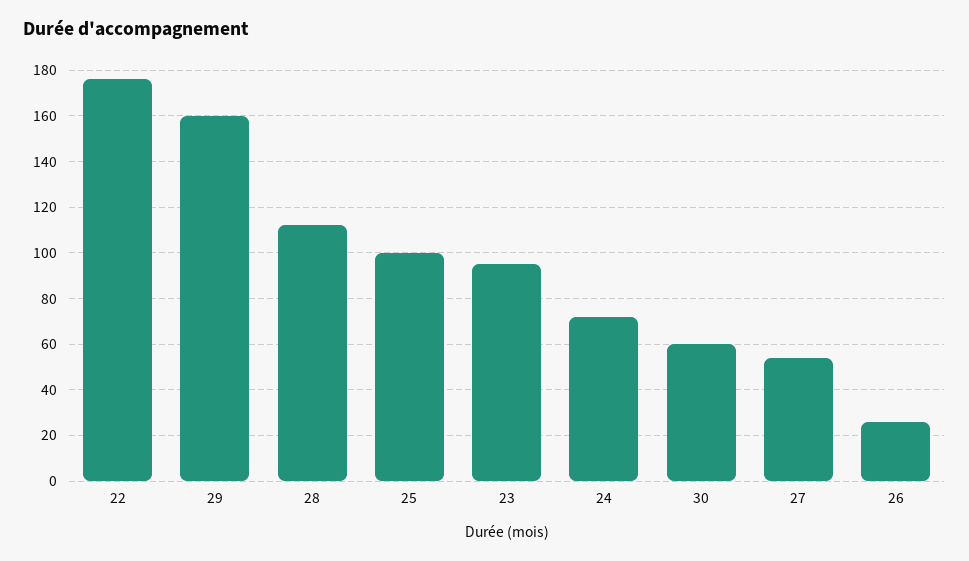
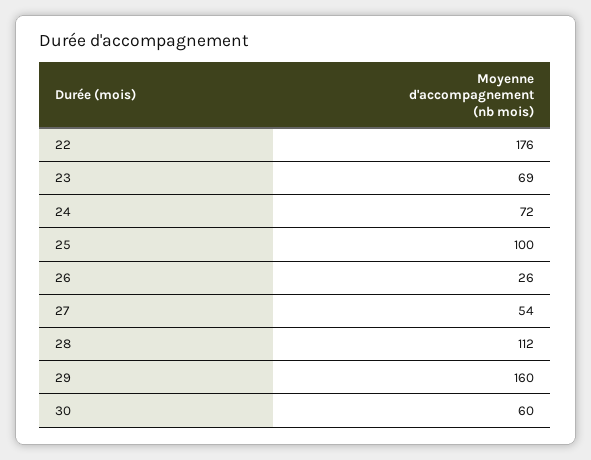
23: 95 -> 69

